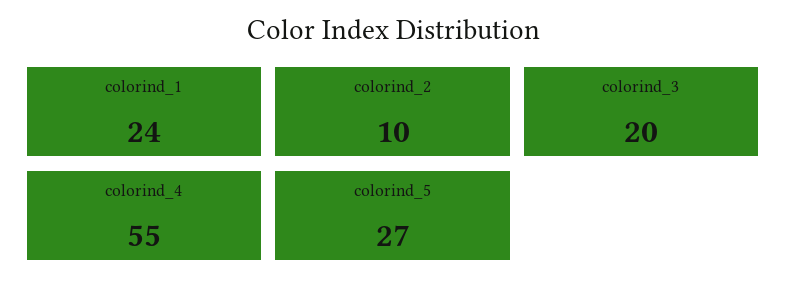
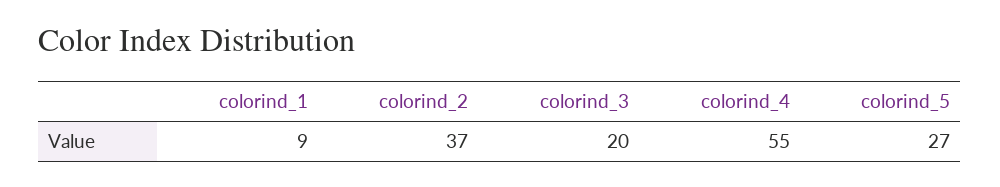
colorind_1: 24 -> 9
colorind_2: 10 -> 37

